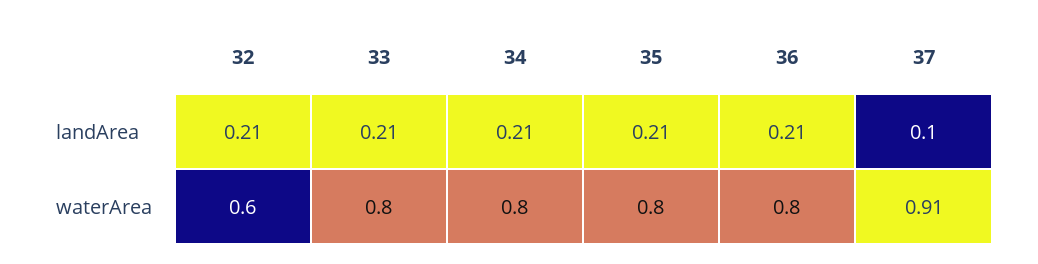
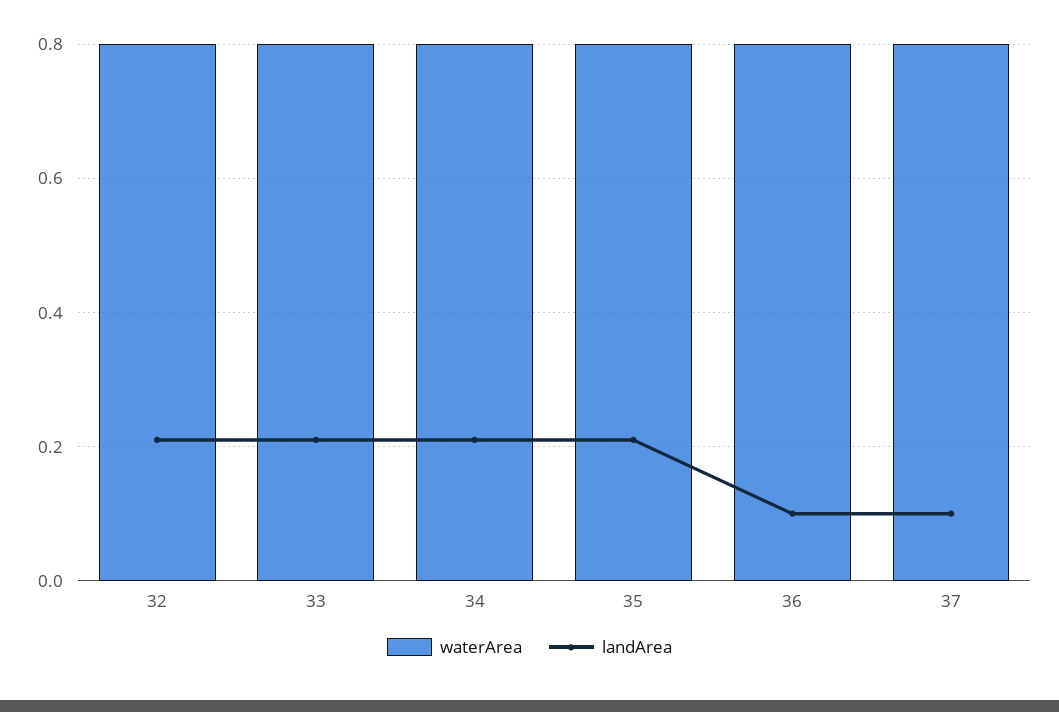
landArea, 36: 0.21 -> 0.1
waterArea, 32: 0.6 -> 0.8
waterArea, 37: 0.91 -> 0.8

